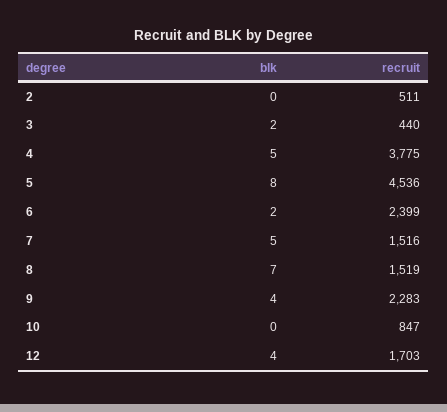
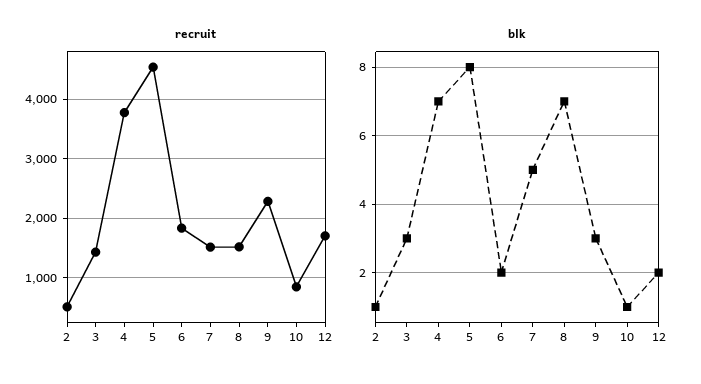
blk, 2: 0 -> 1
blk, 3: 2 -> 3
recruit, 3: 440 -> 1400
blk, 4: 5 -> 7
recruit, 6: 2399 -> 1800
blk, 9: 4 -> 3
blk, 10: 0 -> 1
blk, 12: 4 -> 2

